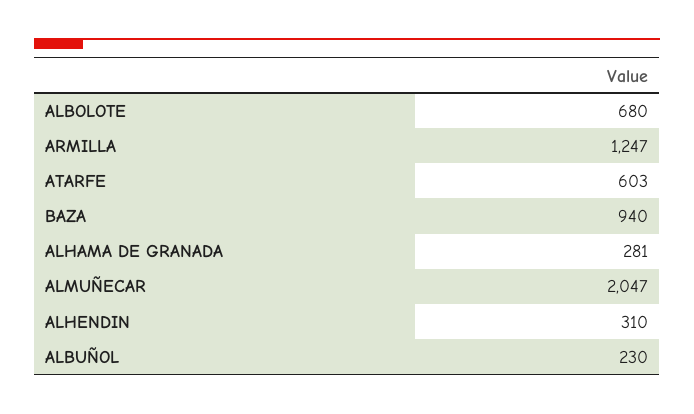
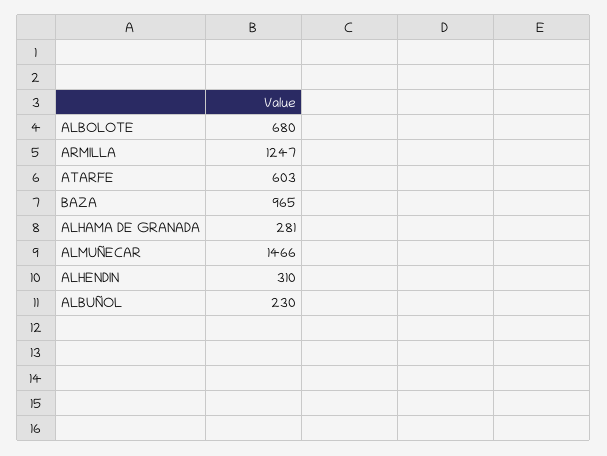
BAZA: 940 -> 965
ALMUÑECAR: 2047 -> 1466

